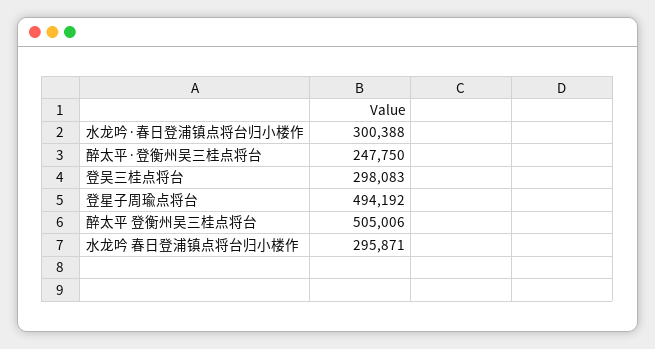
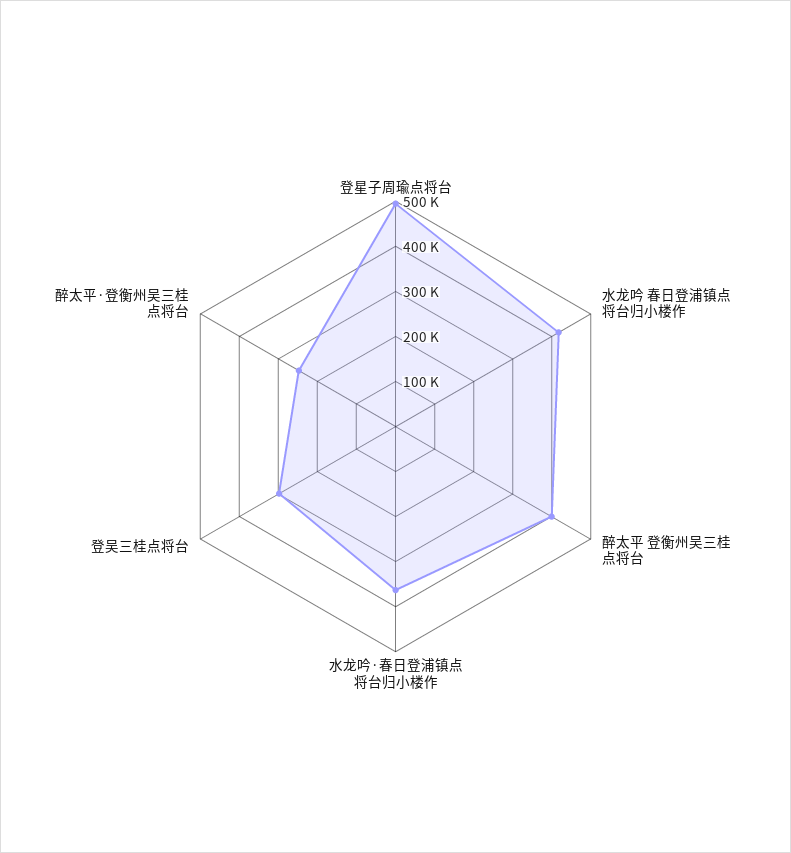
水龙吟·春日登浦镇点将台归小楼作: 300388 -> 360000
醉太平 登衡州吴三桂点将台: 505006 -> 400000
水龙吟 春日登浦镇点将台归小楼作: 295871 -> 420000

